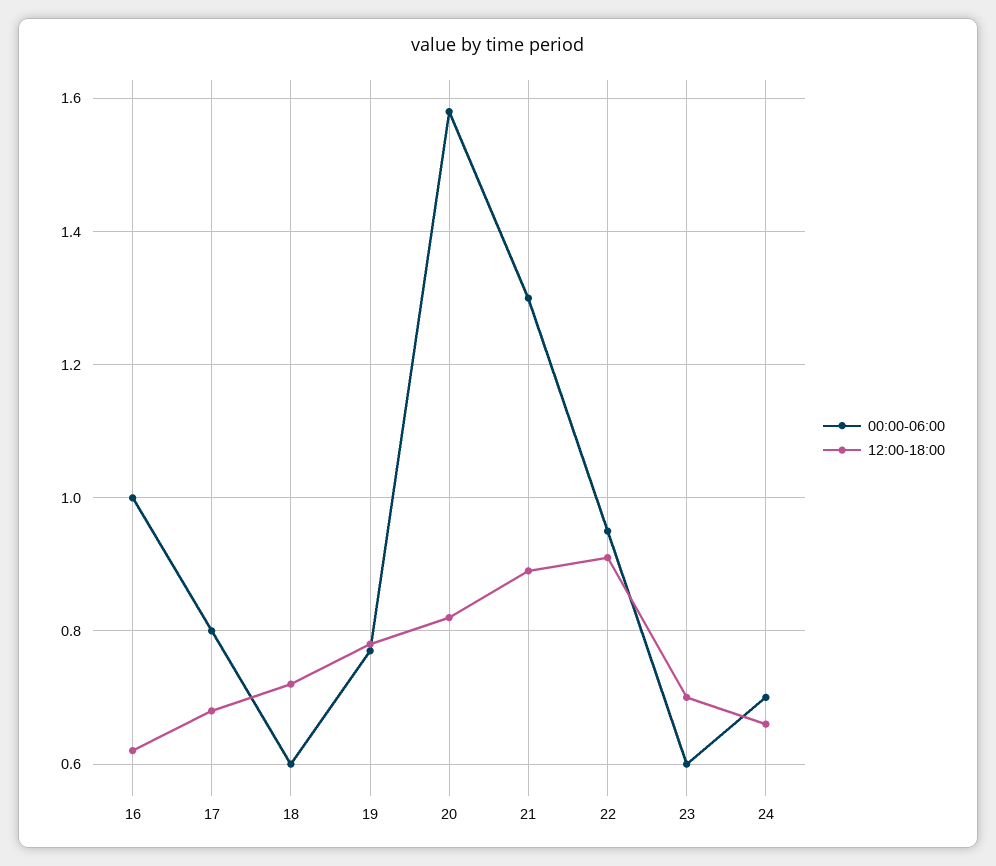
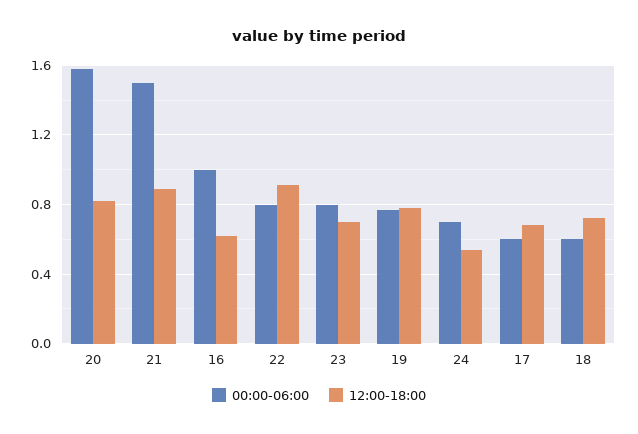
00:00-06:00, 17: 0.8 -> 0.6
00:00-06:00, 21: 1.3 -> 1.5
00:00-06:00, 22: 0.95 -> 0.8
00:00-06:00, 23: 0.6 -> 0.8
12:00-18:00, 24: 0.65 -> 0.55

